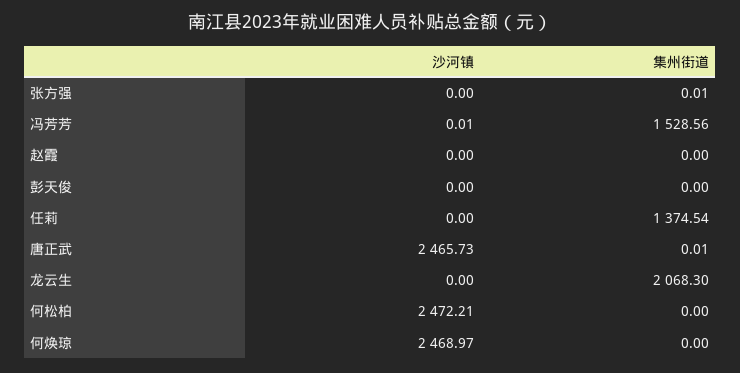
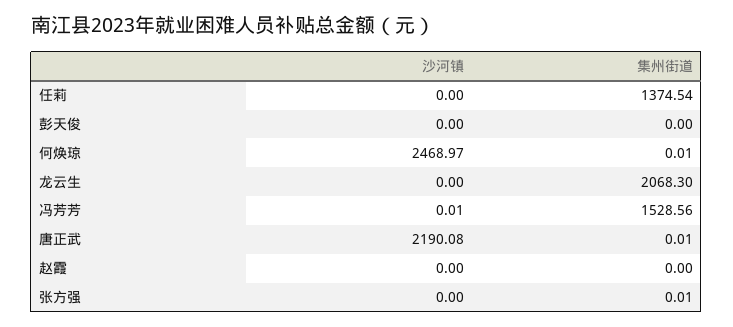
沙河镇, 唐正武: 2465.73 -> 2190.08
沙河镇, 何松柏: 2472.21 -> none
集州街道, 何松柏: 0 -> none
集州街道, 何焕琼: 0 -> 0.01

